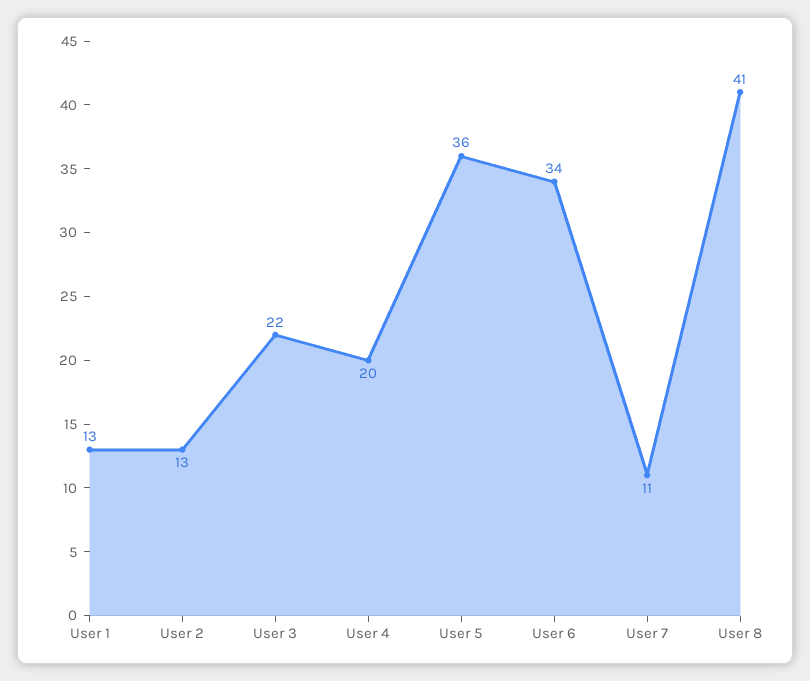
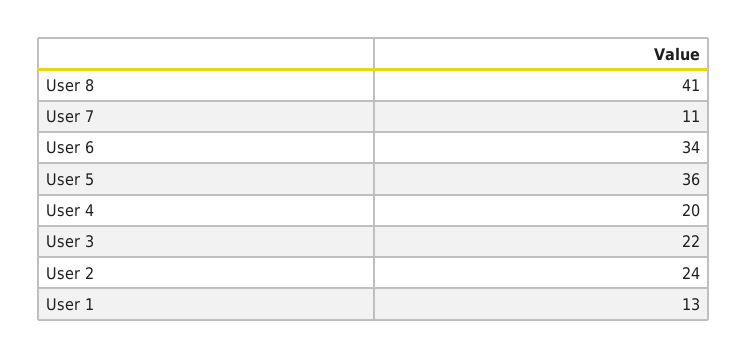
User 2: 13 -> 24

